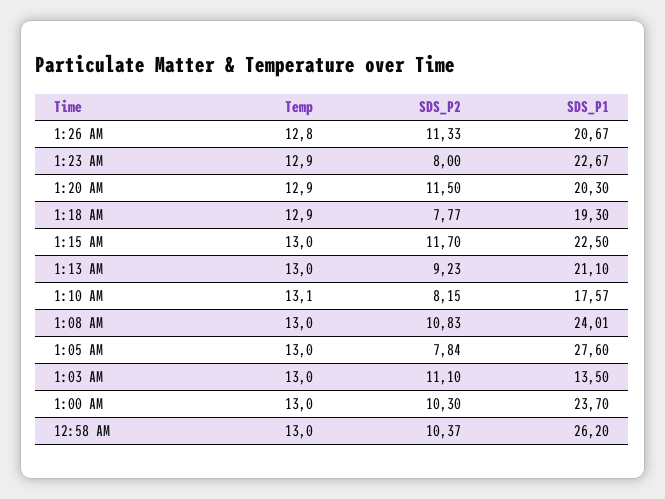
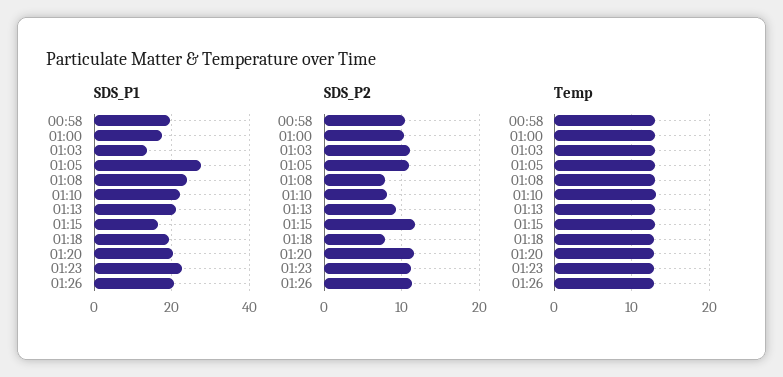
SDS_P2, 1:23 AM: 8 -> 11
SDS_P1, 1:15 AM: 22.5 -> 16
SDS_P1, 1:10 AM: 17.57 -> 22
SDS_P2, 1:08 AM: 10.83 -> 8
SDS_P2, 1:05 AM: 7.84 -> 11
SDS_P1, 1:00 AM: 23.7 -> 18
SDS_P1, 12:58 AM: 26.2 -> 20

